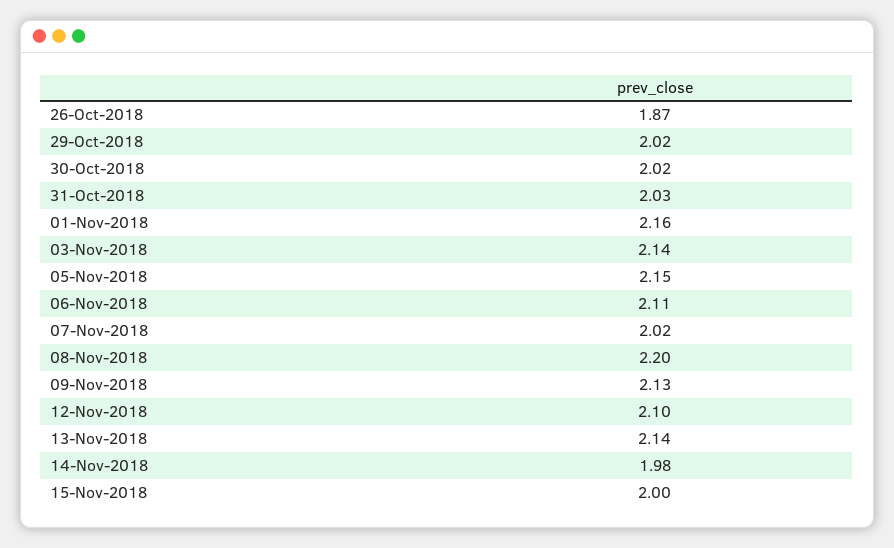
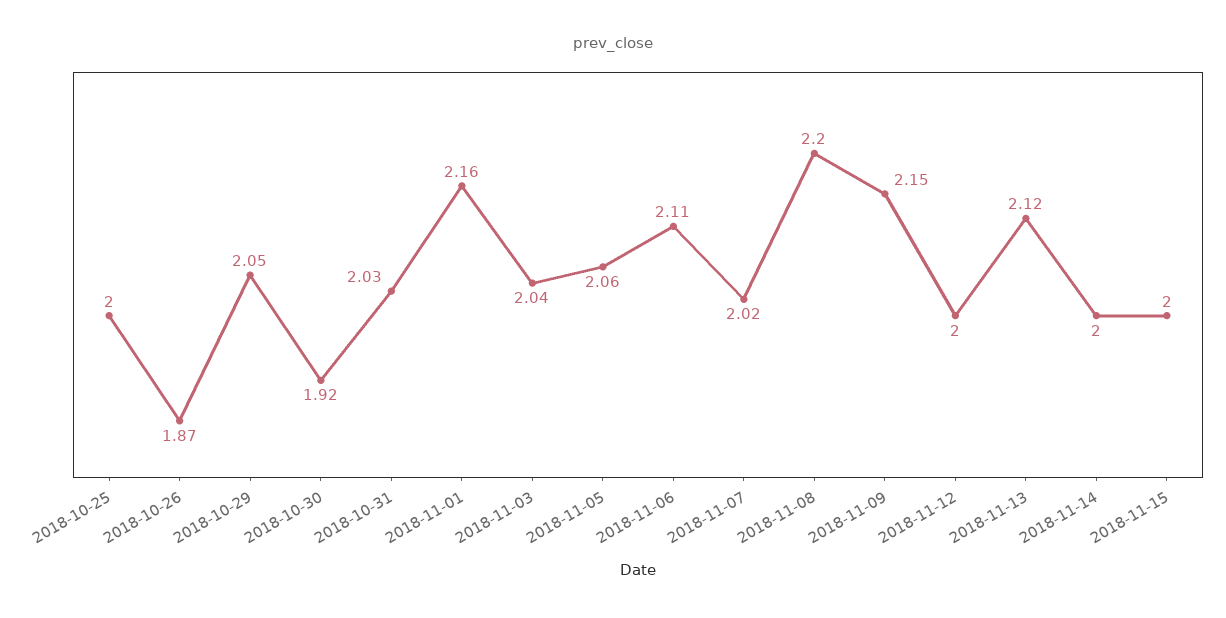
29-Oct-2018: 2.02 -> 2.05
30-Oct-2018: 2.02 -> 1.92
03-Nov-2018: 2.14 -> 2.04
05-Nov-2018: 2.15 -> 2.06
09-Nov-2018: 2.13 -> 2.15
12-Nov-2018: 2.1 -> 2
13-Nov-2018: 2.14 -> 2.12
14-Nov-2018: 1.98 -> 2
2018-10-25: none -> 2

